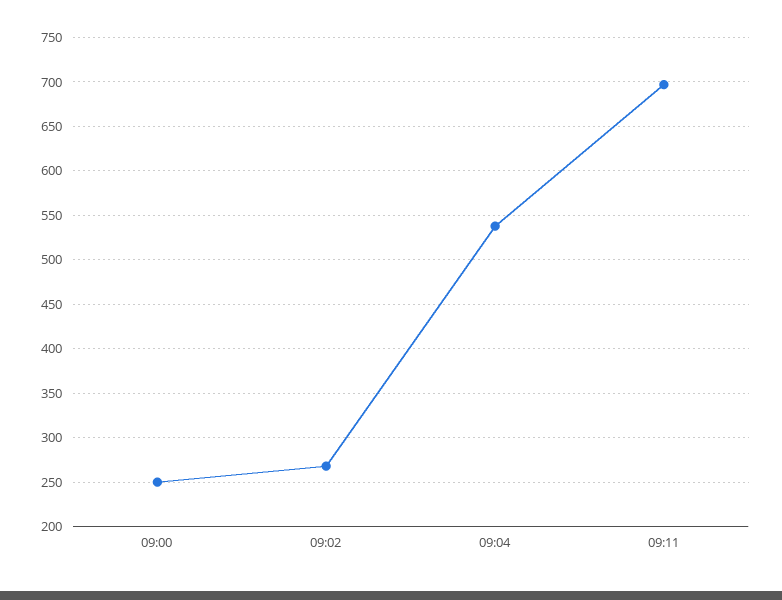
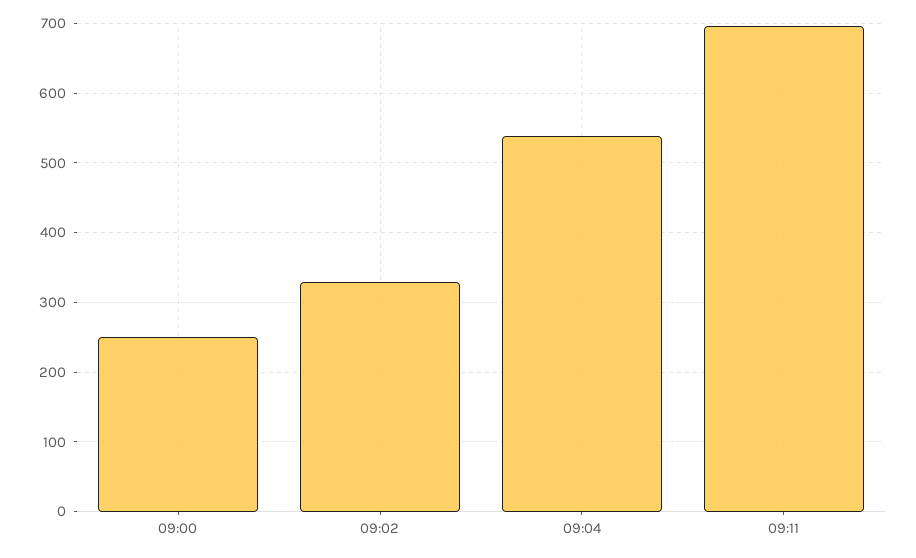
09:02: 270 -> 330

